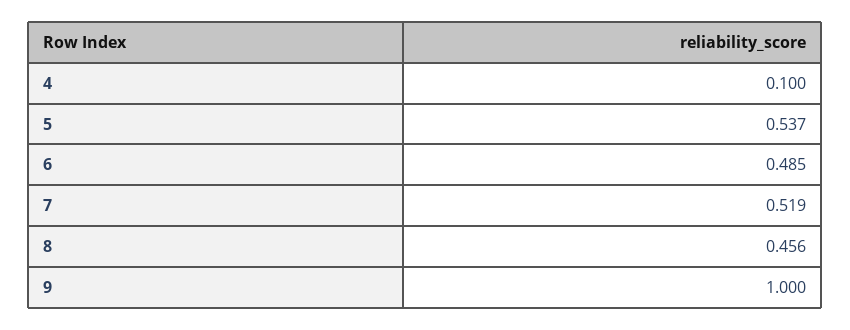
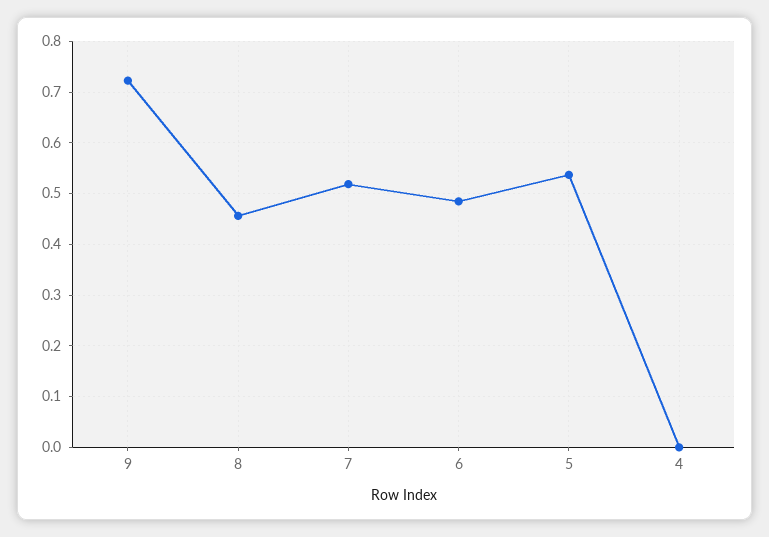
4: 0.1 -> 0
9: 1 -> 0.72

